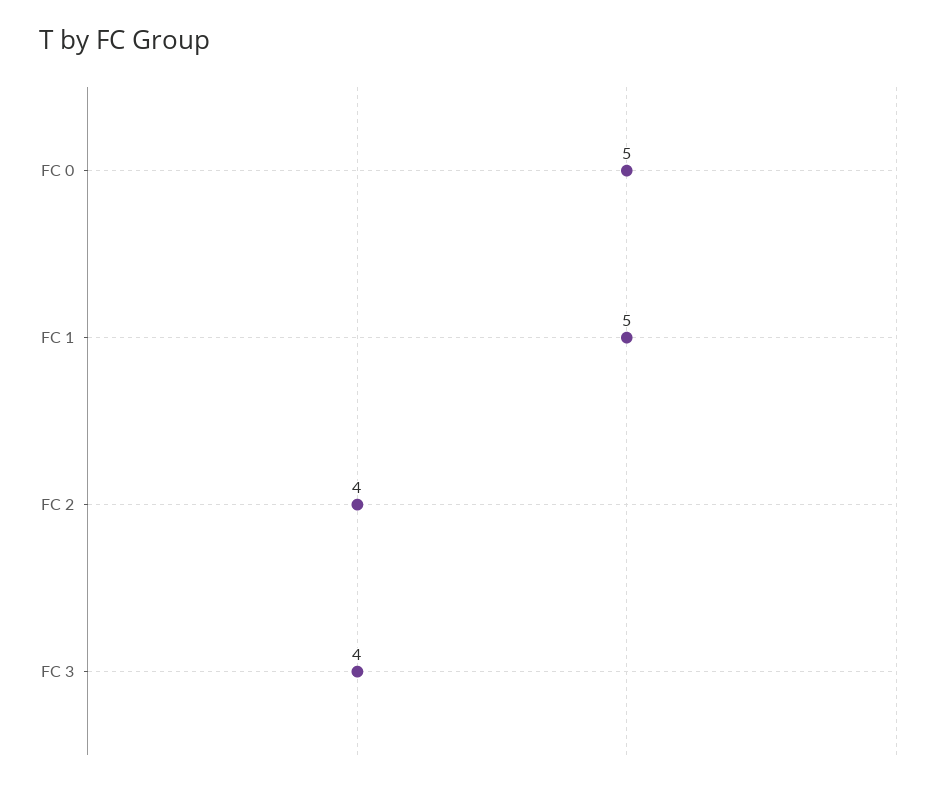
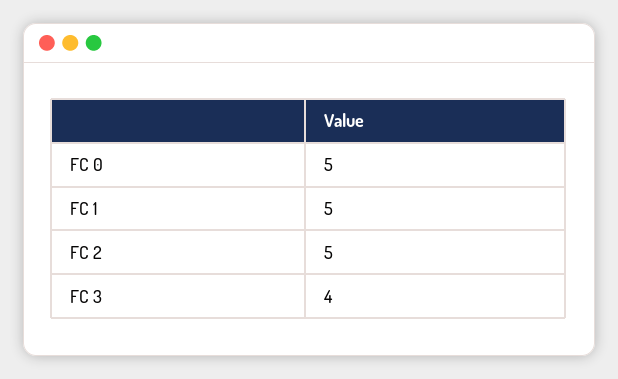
FC 2: 4 -> 5

